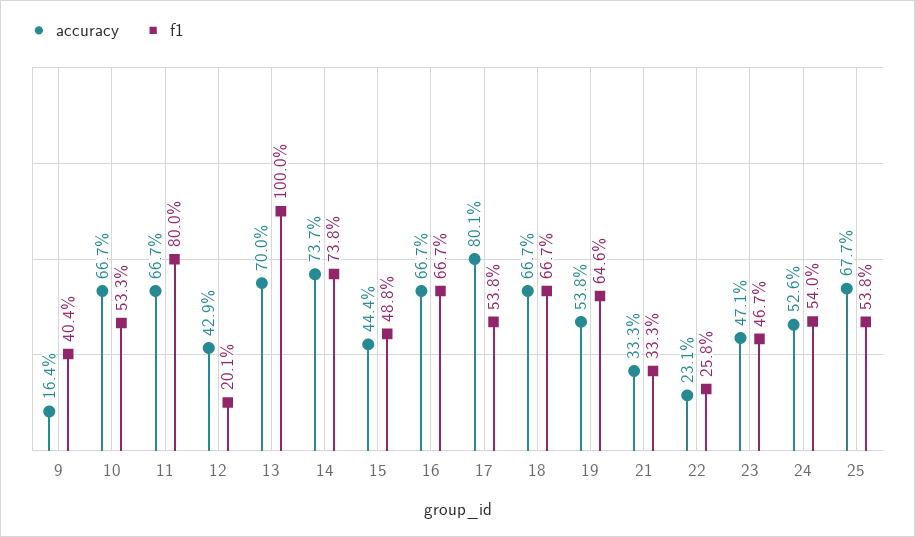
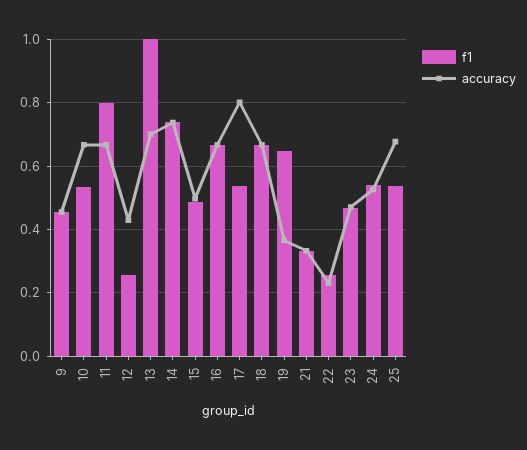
accuracy, 9: 0.164 -> 0.46
f1, 9: 0.404 -> 0.46
f1, 12: 0.201 -> 0.26
accuracy, 15: 0.444 -> 0.5
accuracy, 19: 0.538 -> 0.36

